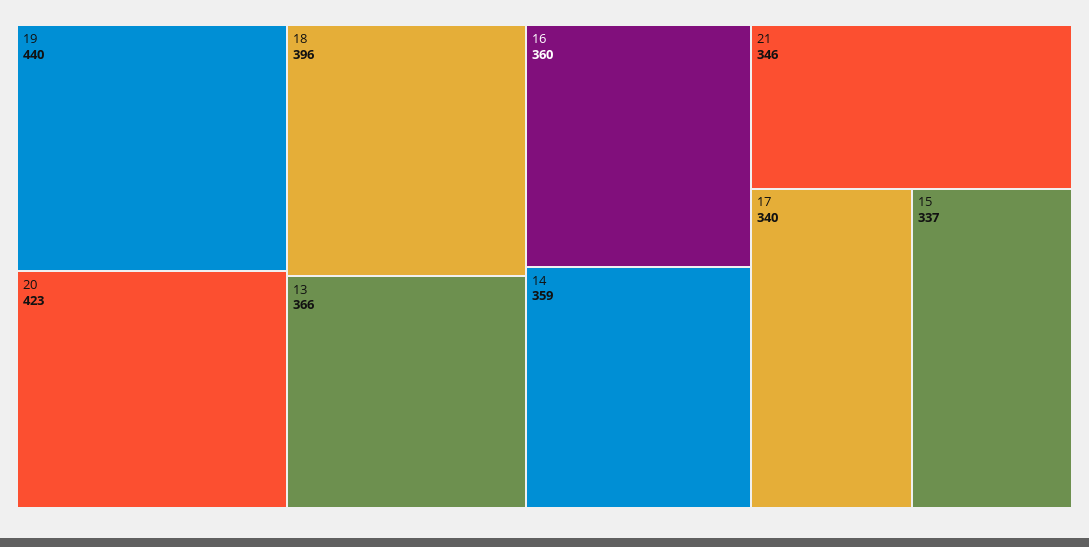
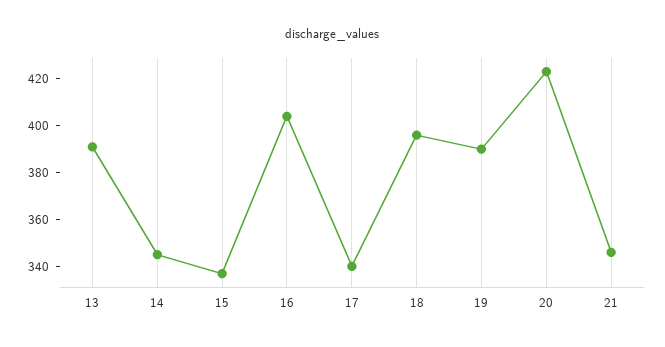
19: 440 -> 390
13: 366 -> 390
16: 360 -> 405
14: 359 -> 345

